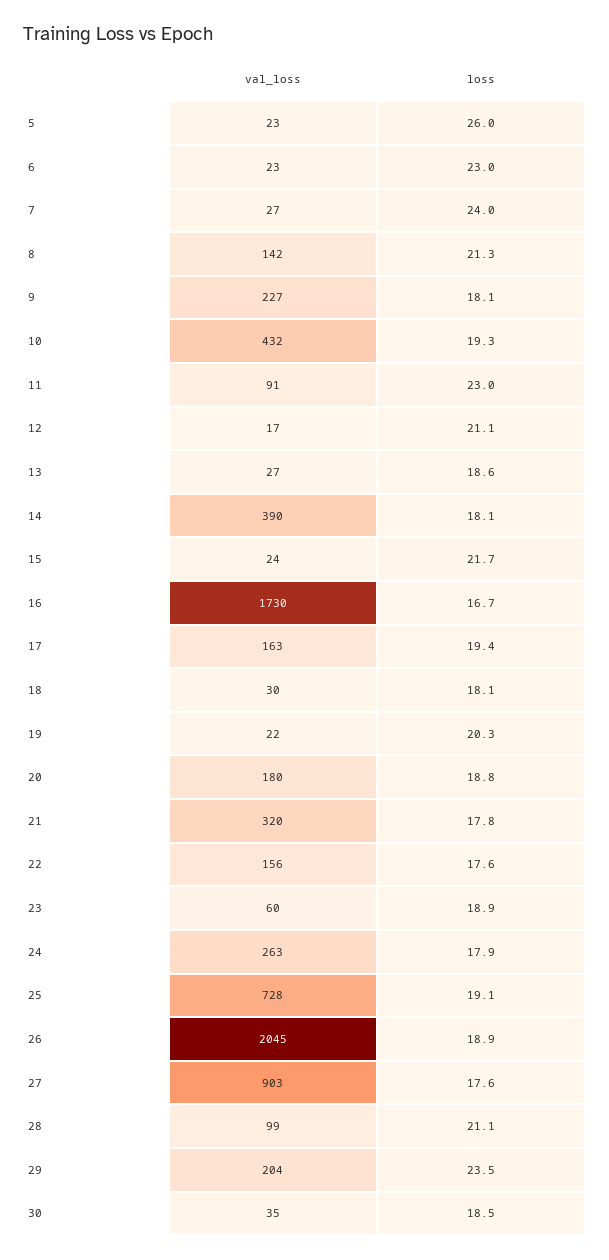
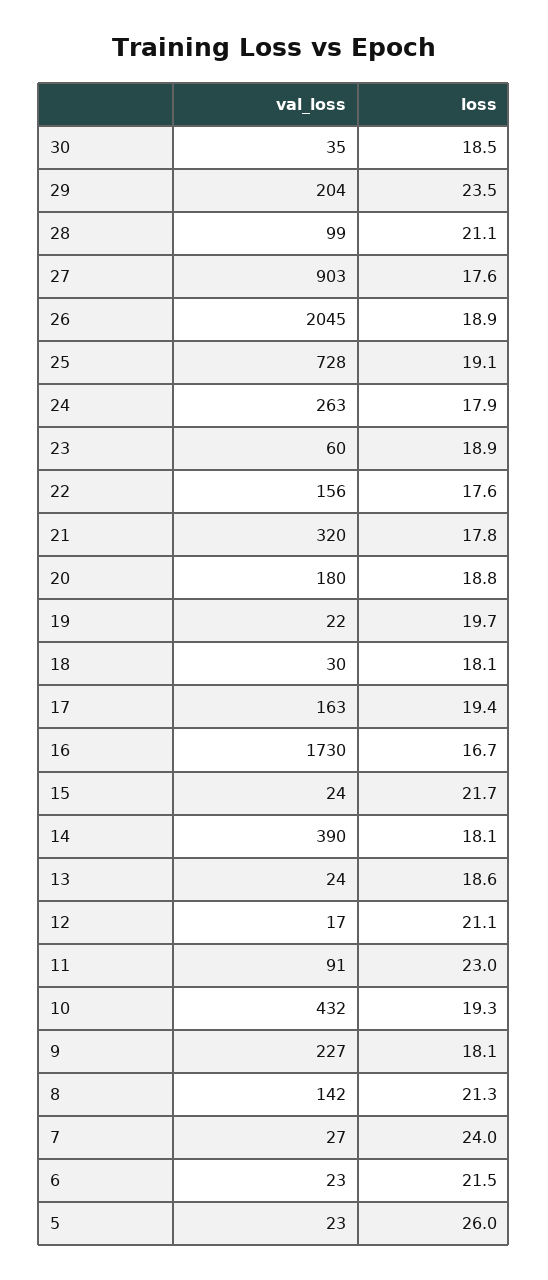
loss, 6: 23 -> 21.5
val_loss, 13: 27 -> 24
loss, 19: 20.3 -> 19.7

